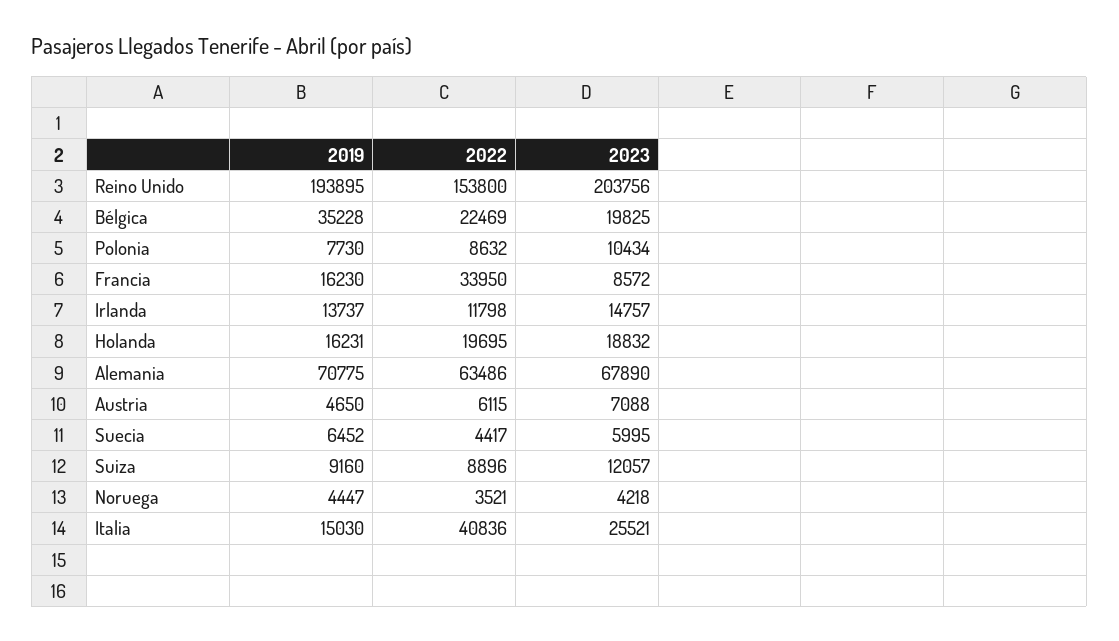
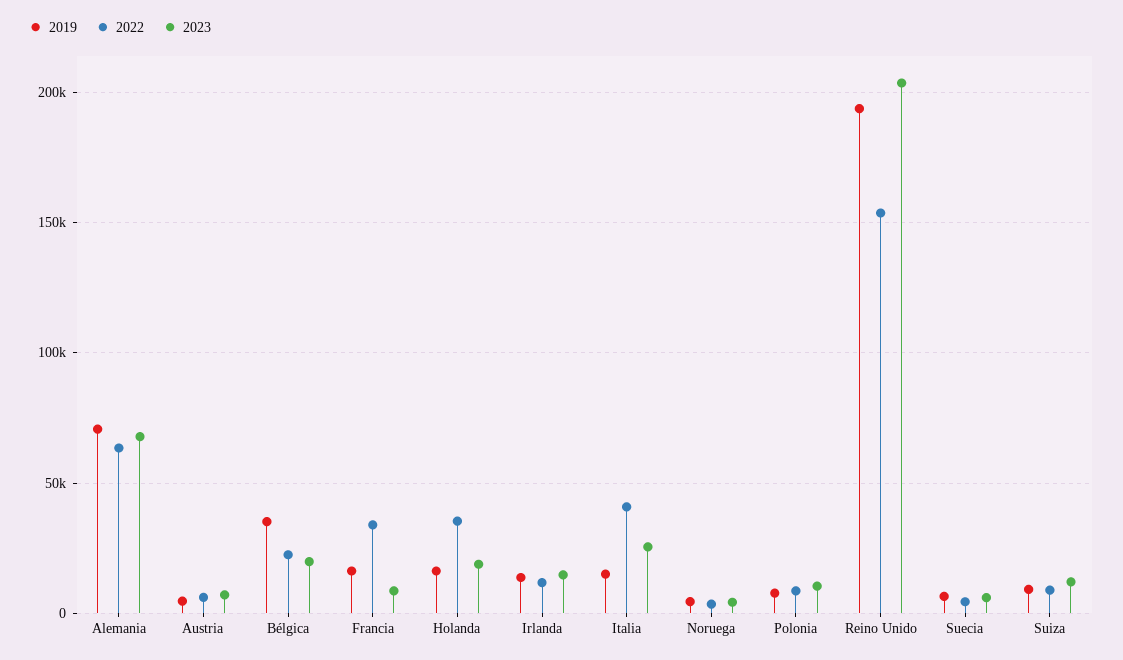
2022, Holanda: 19695 -> 35000

